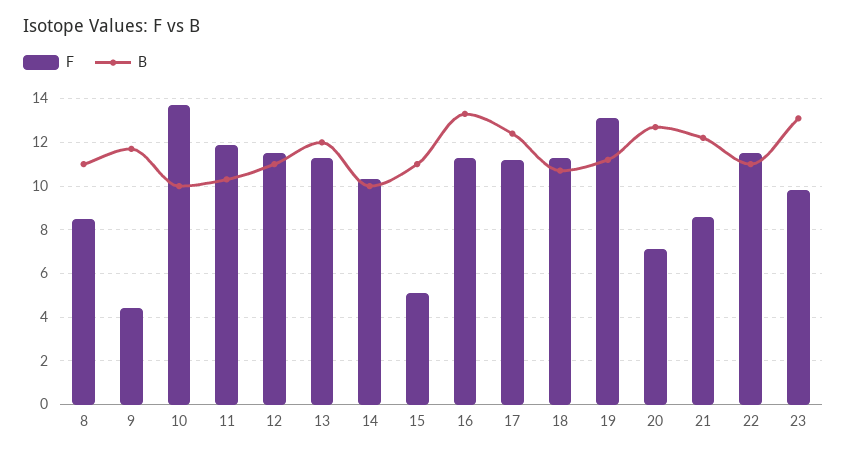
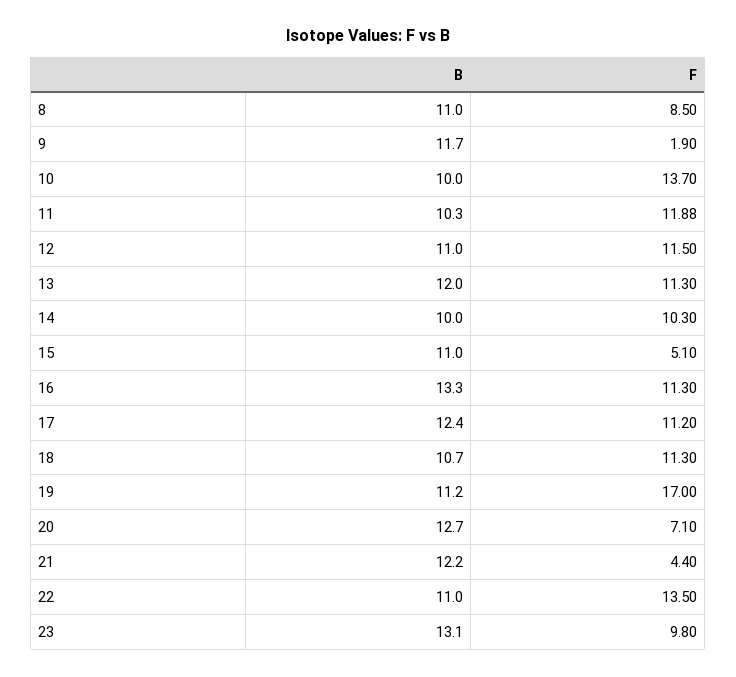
F, 9: 4.5 -> 1.9
F, 19: 13 -> 17
F, 21: 8.5 -> 4.4
F, 22: 11.5 -> 13.5

